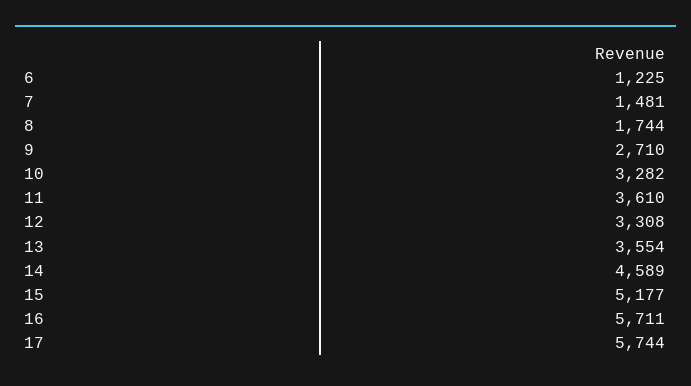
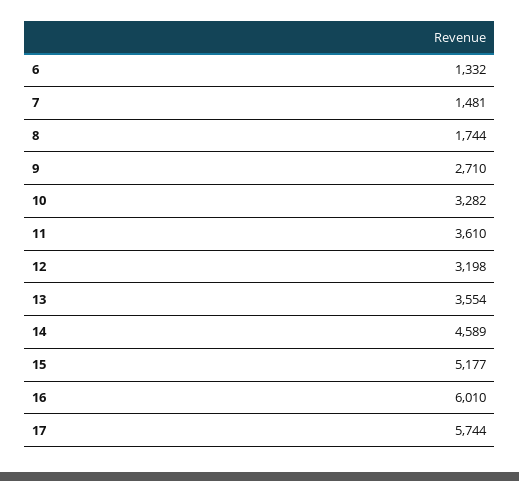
6: 1225 -> 1332
12: 3308 -> 3198
16: 5711 -> 6010

